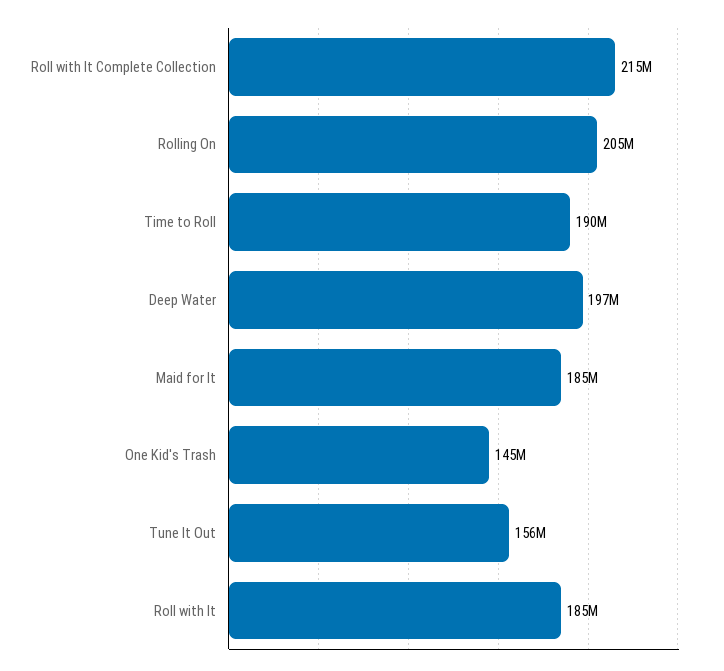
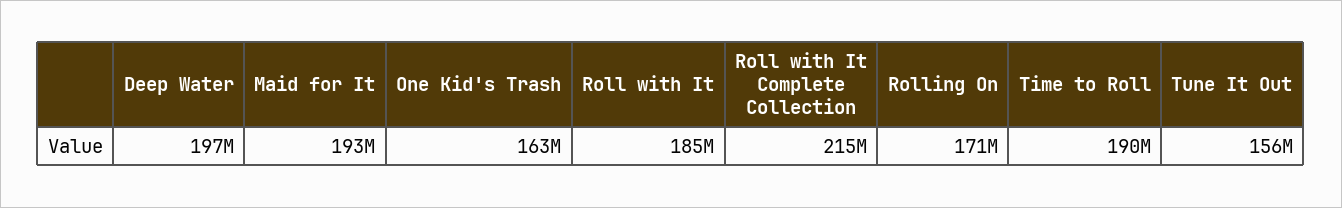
Rolling On: 205000000 -> 171000000
Maid for It: 185000000 -> 193000000
One Kid's Trash: 145000000 -> 163000000

